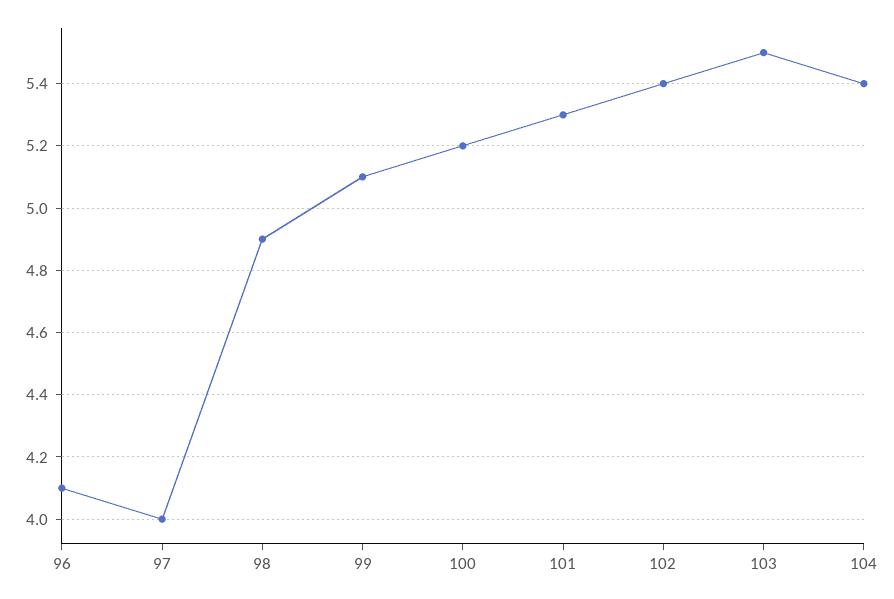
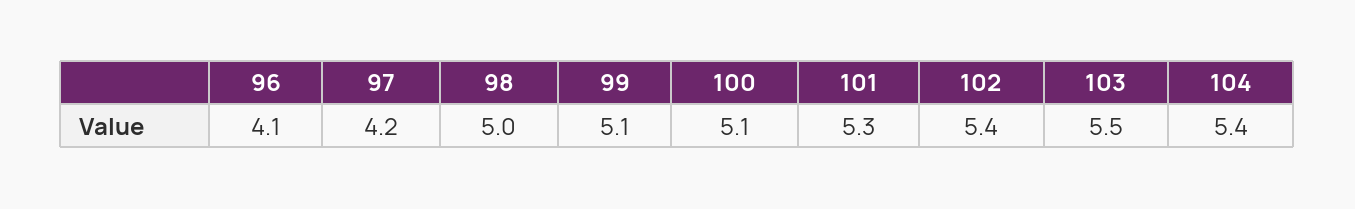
97: 4 -> 4.2
98: 4.9 -> 5
100: 5.2 -> 5.1

